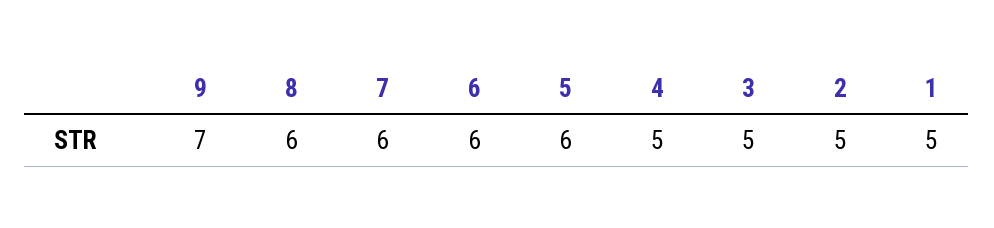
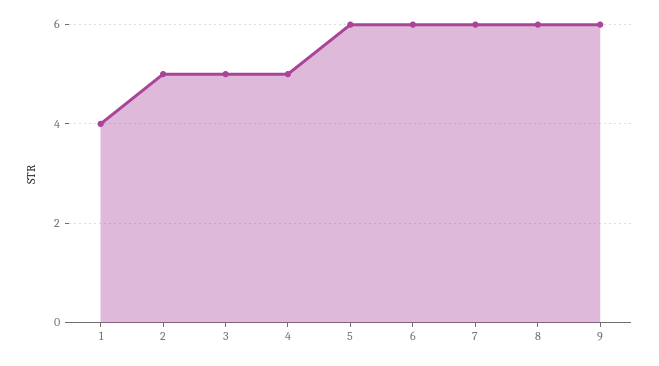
9: 7 -> 6
1: 5 -> 4

